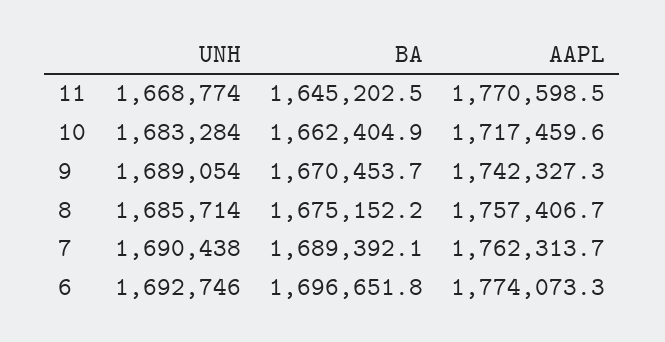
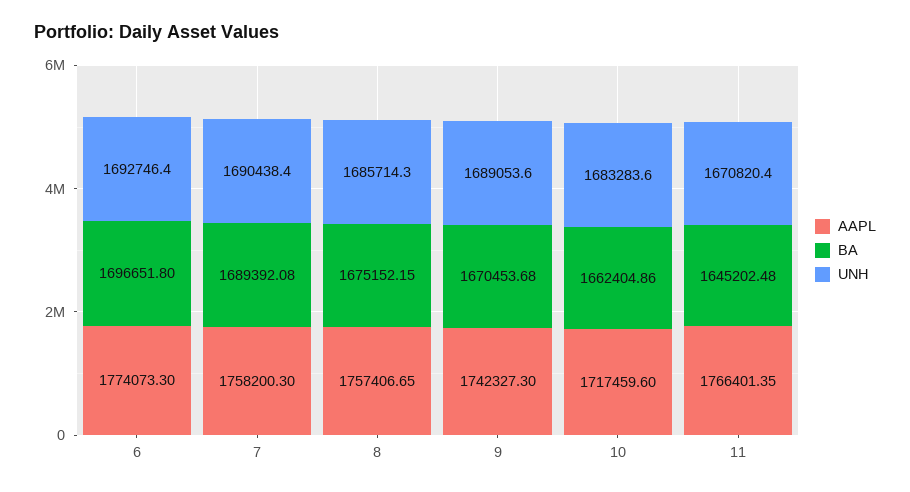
UNH, 11: 1668774 -> 1670820.4
AAPL, 11: 1770598.5 -> 1766401.35
AAPL, 7: 1762313.7 -> 1758200.3

